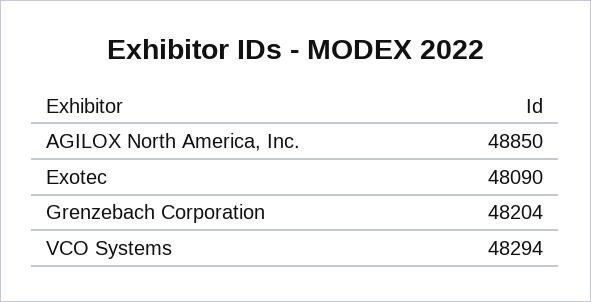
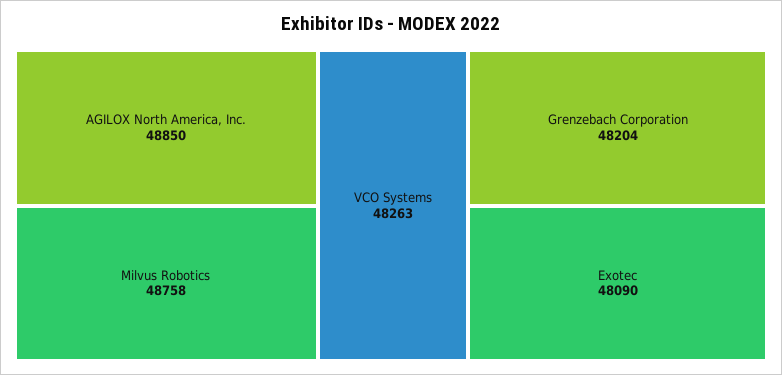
VCO Systems: 48294 -> 48263
Milvus Robotics: none -> 48758

